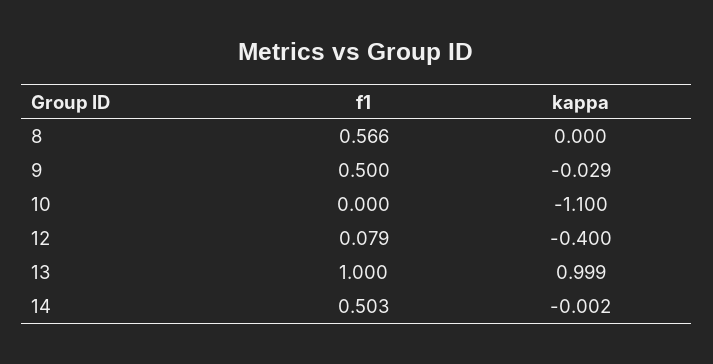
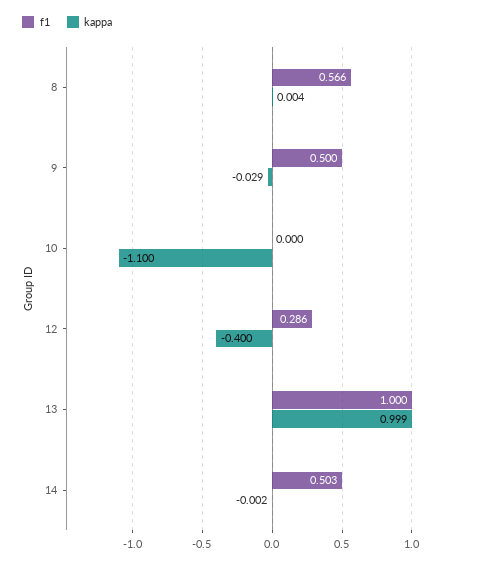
kappa, 8: 0 -> 0.004
f1, 12: 0.079 -> 0.286

